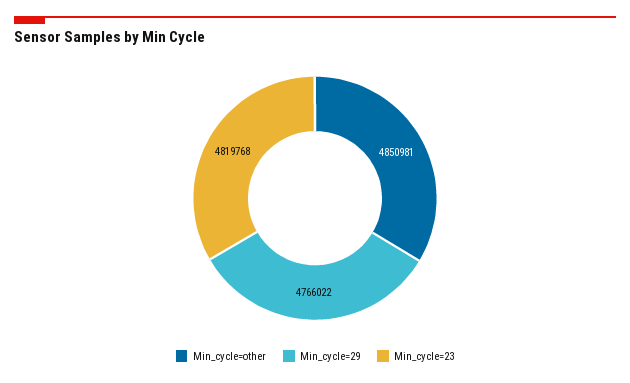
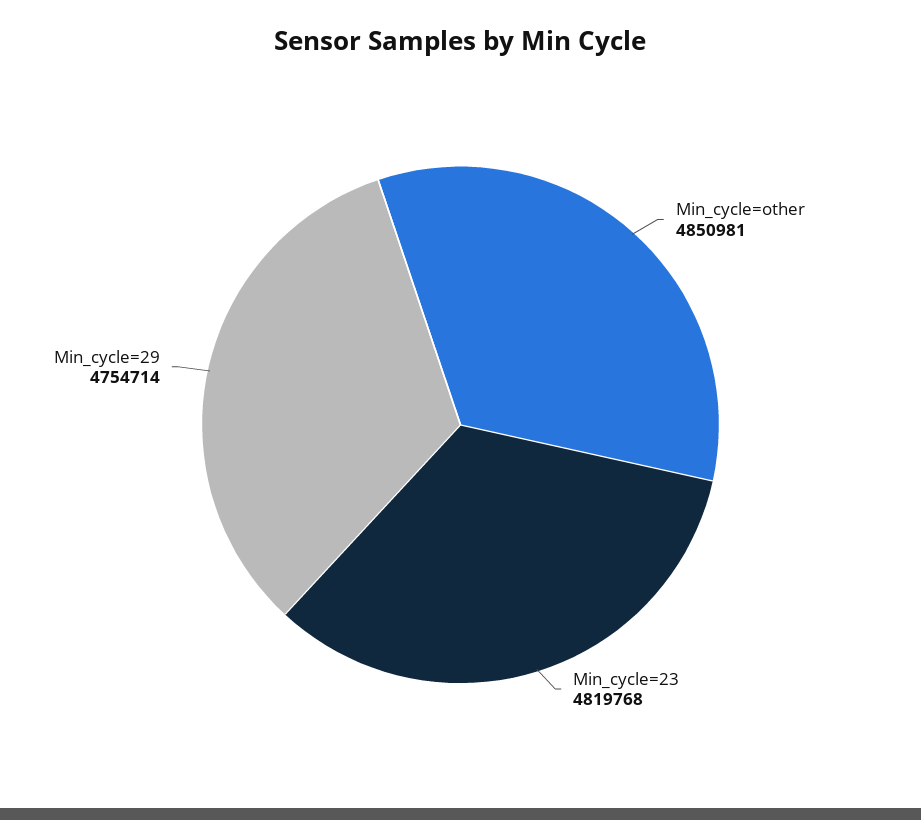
Min_cycle=29: 4766022 -> 4754714

